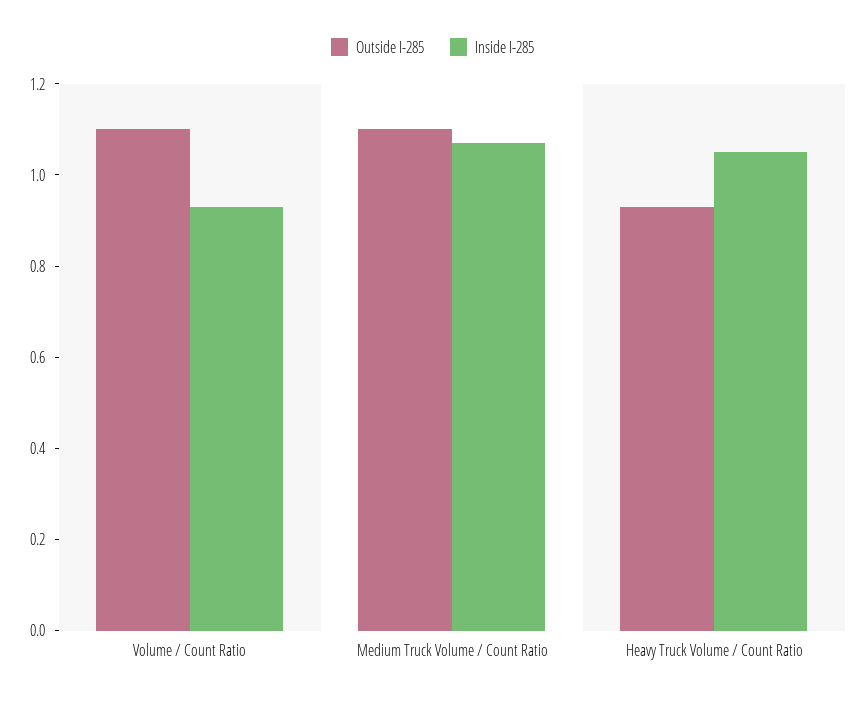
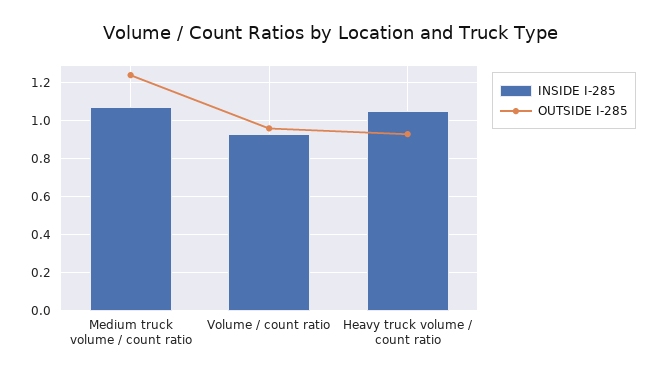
Outside I-285, Volume / Count Ratio: 1.1 -> 0.95
Outside I-285, Medium Truck Volume / Count Ratio: 1.1 -> 1.25

